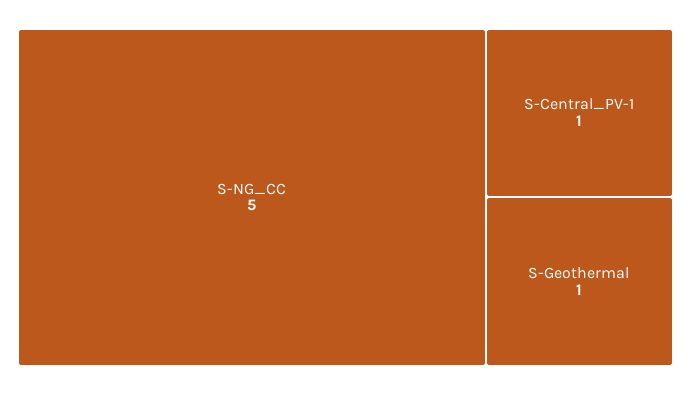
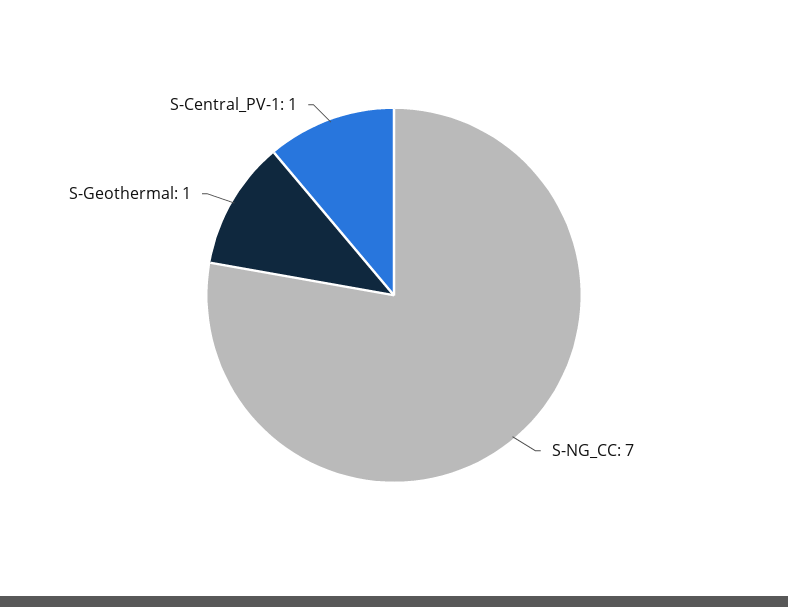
S-NG_CC: 5 -> 7

